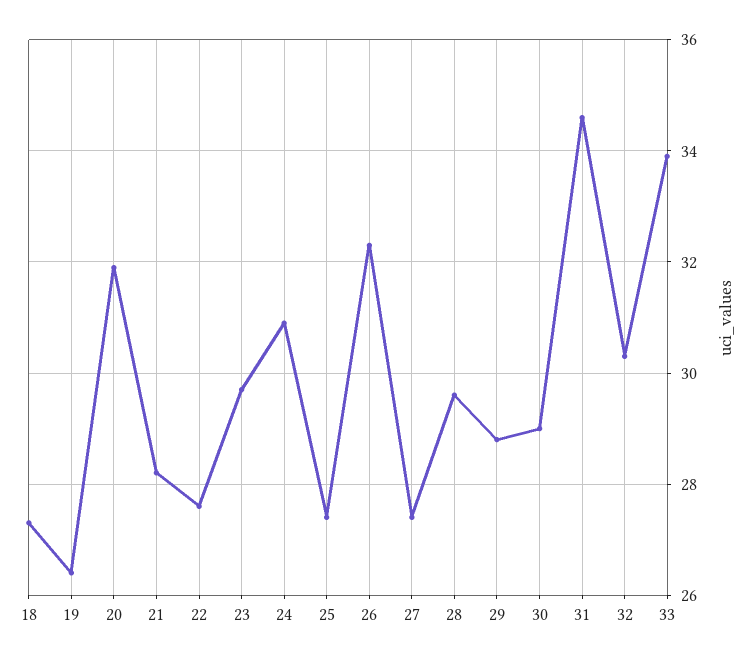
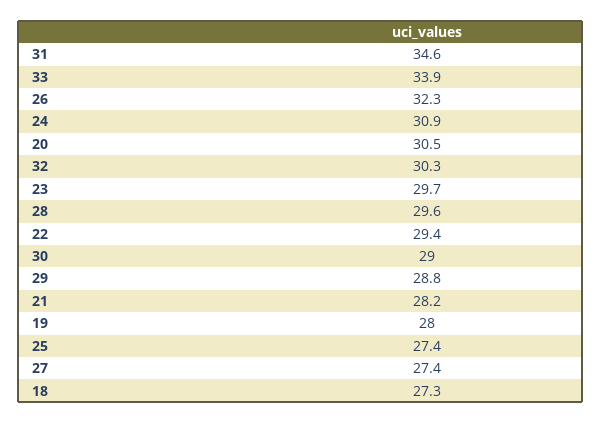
19: 26.5 -> 28
20: 32 -> 30.5
22: 27.5 -> 29.4

